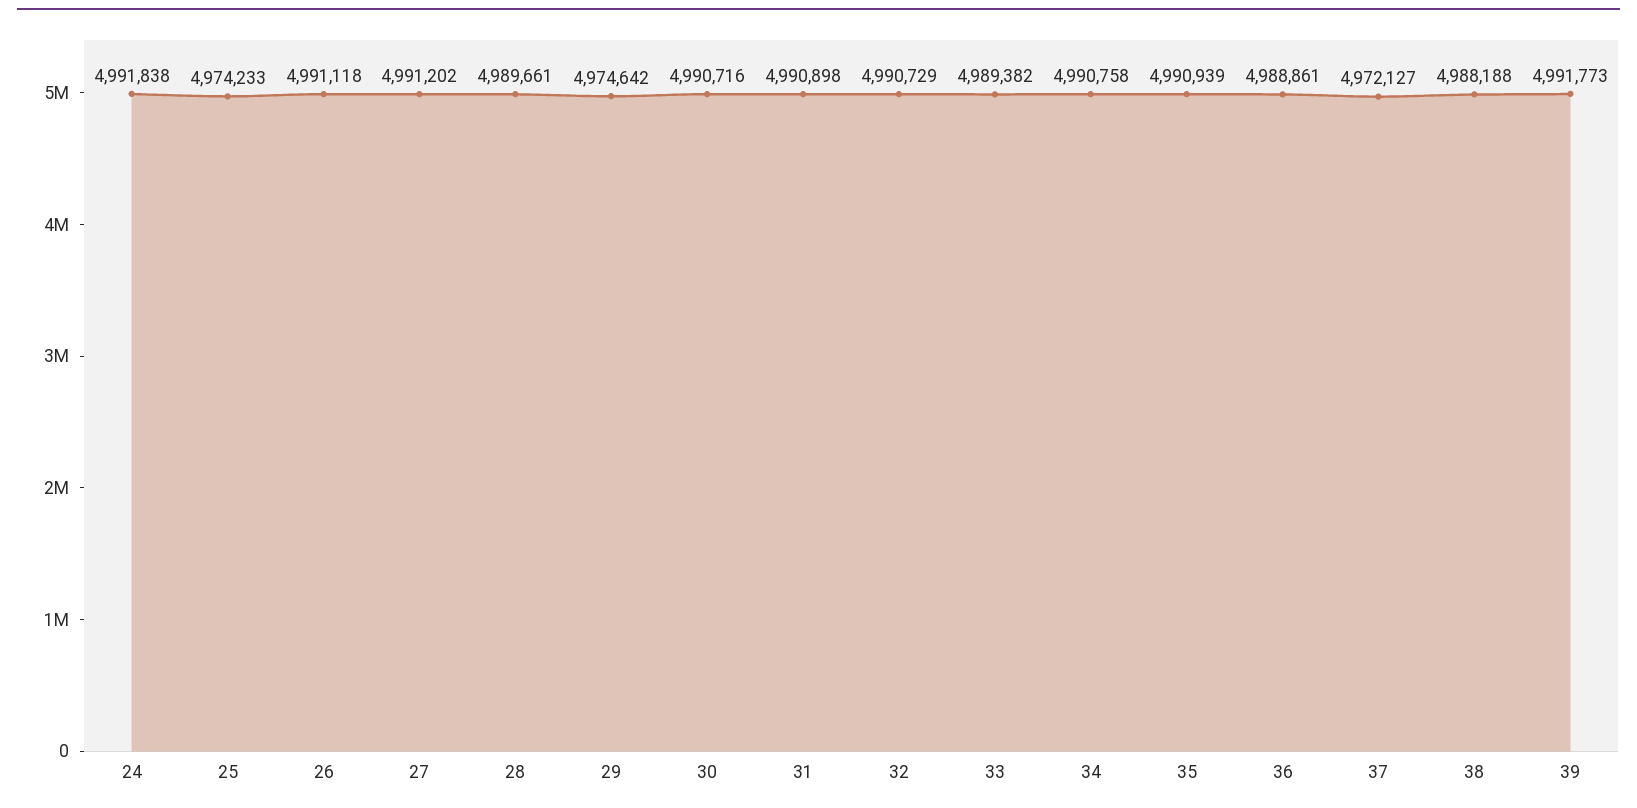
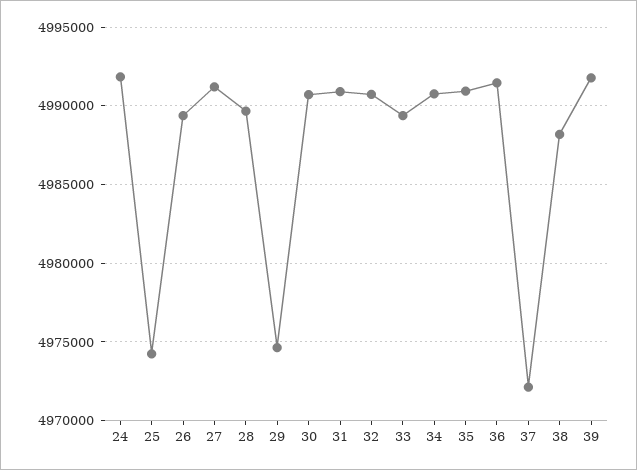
26: 4991118 -> 4989500
36: 4988861 -> 4991500

